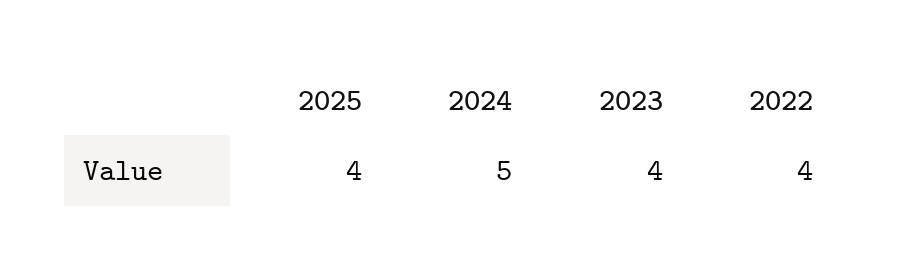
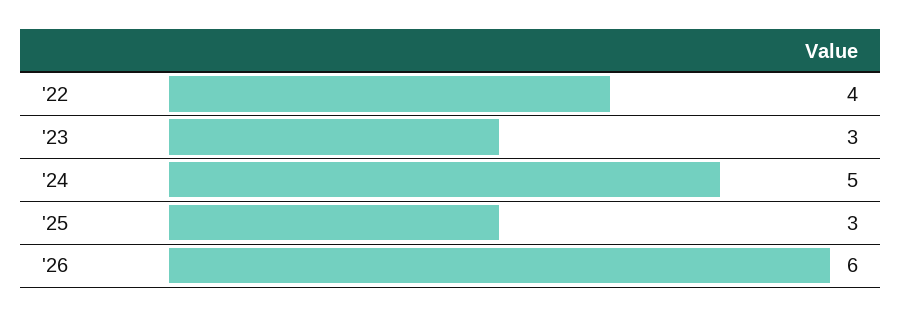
2025: 4 -> 3
2023: 4 -> 3
'26: none -> 6

